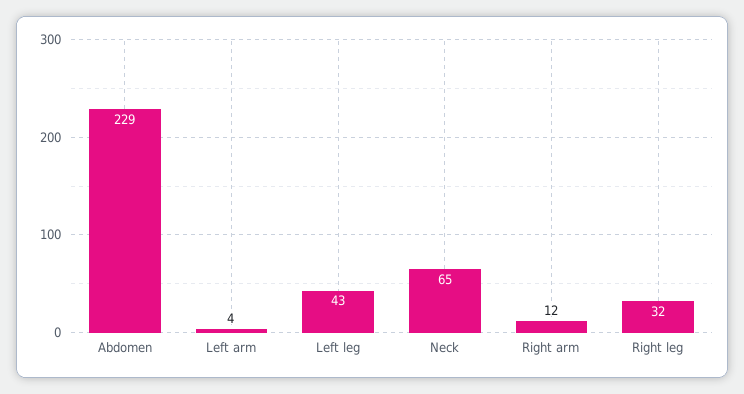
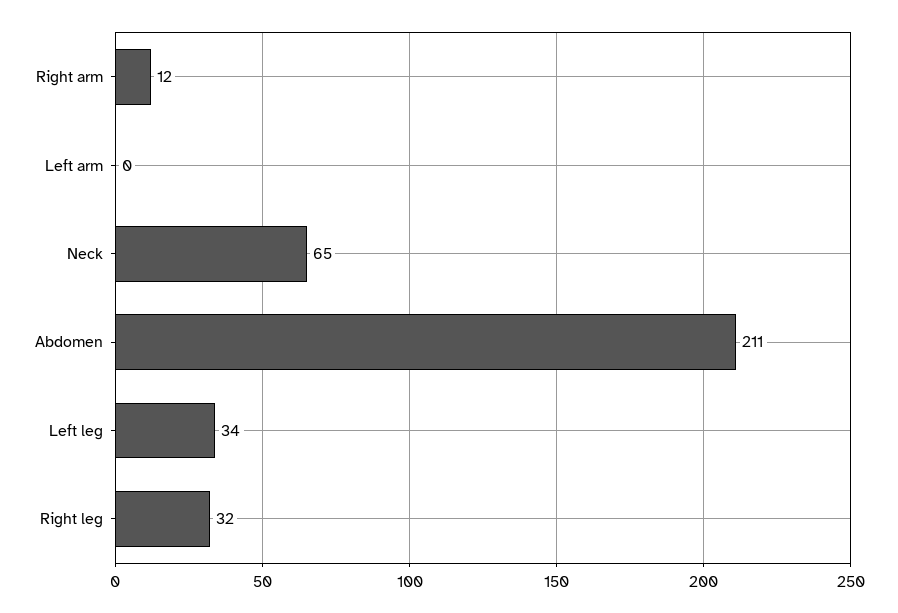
Abdomen: 229 -> 211
Left arm: 4 -> 0
Left leg: 43 -> 34

